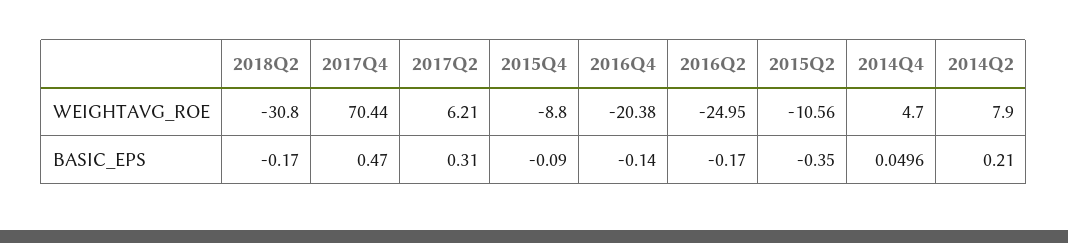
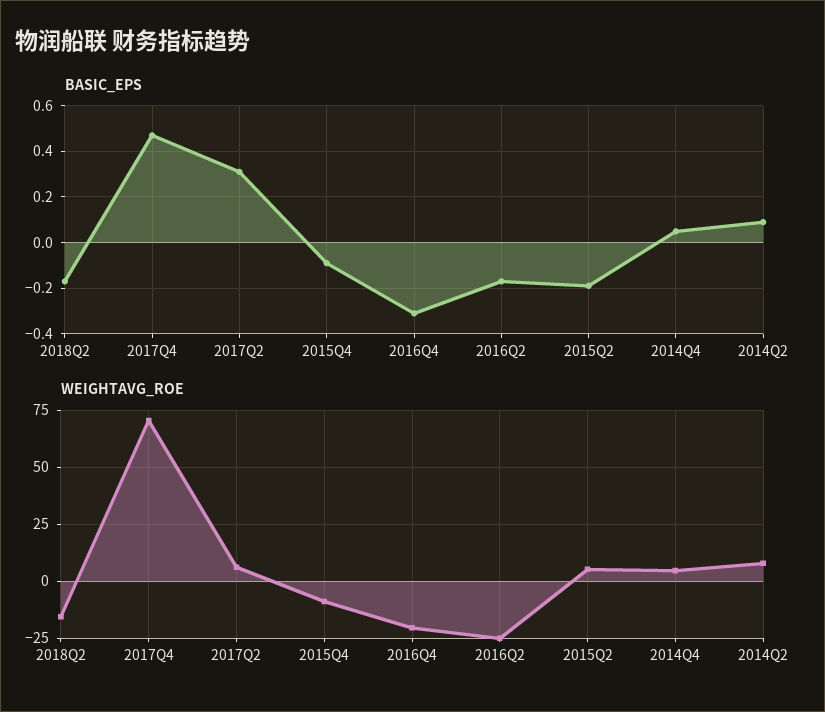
WEIGHTAVG_ROE, 2018Q2: -30.8 -> -15
WEIGHTAVG_ROE, 2015Q2: -10.56 -> 5
BASIC_EPS, 2016Q4: -0.14 -> -0.3
BASIC_EPS, 2015Q2: -0.35 -> -0.2
BASIC_EPS, 2014Q2: 0.21 -> 0.1

